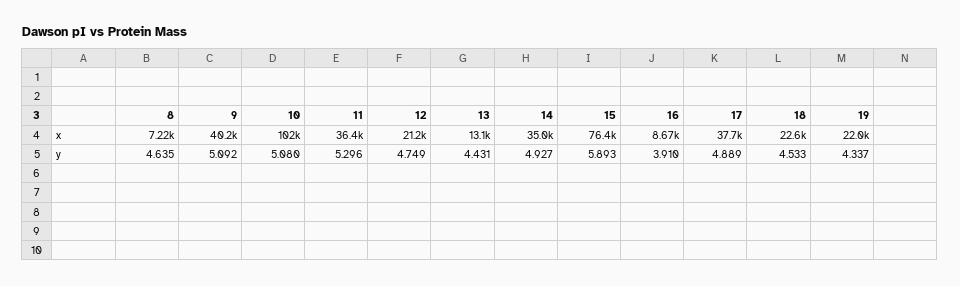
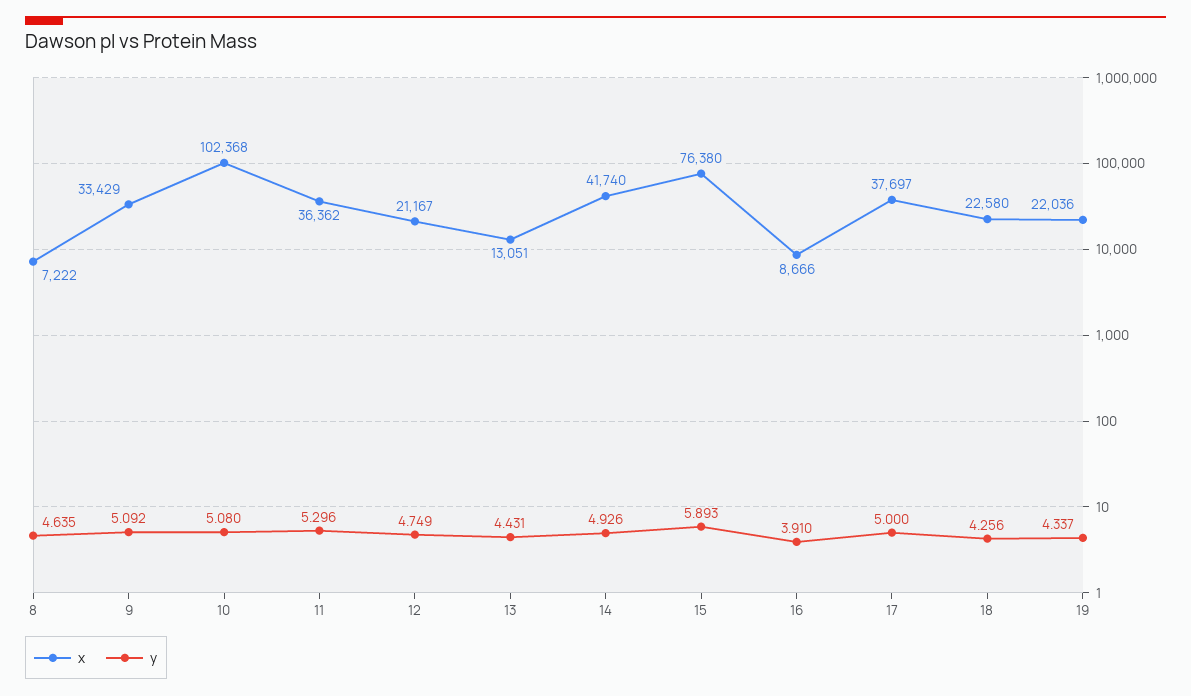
x, 9: 40200 -> 33429
x, 14: 35000 -> 41740
y, 14: 4.927 -> 4.926
y, 17: 4.889 -> 5
y, 18: 4.533 -> 4.256

